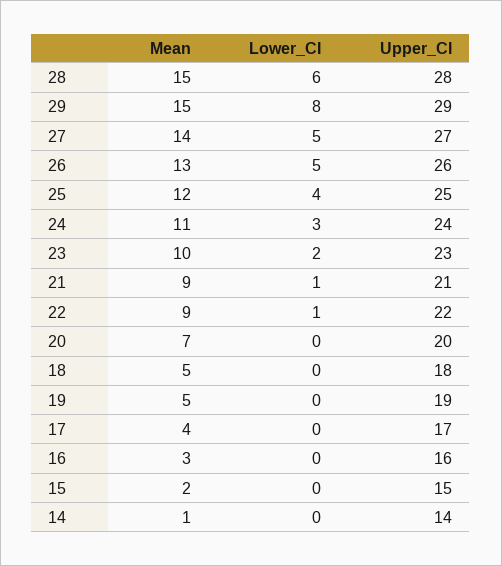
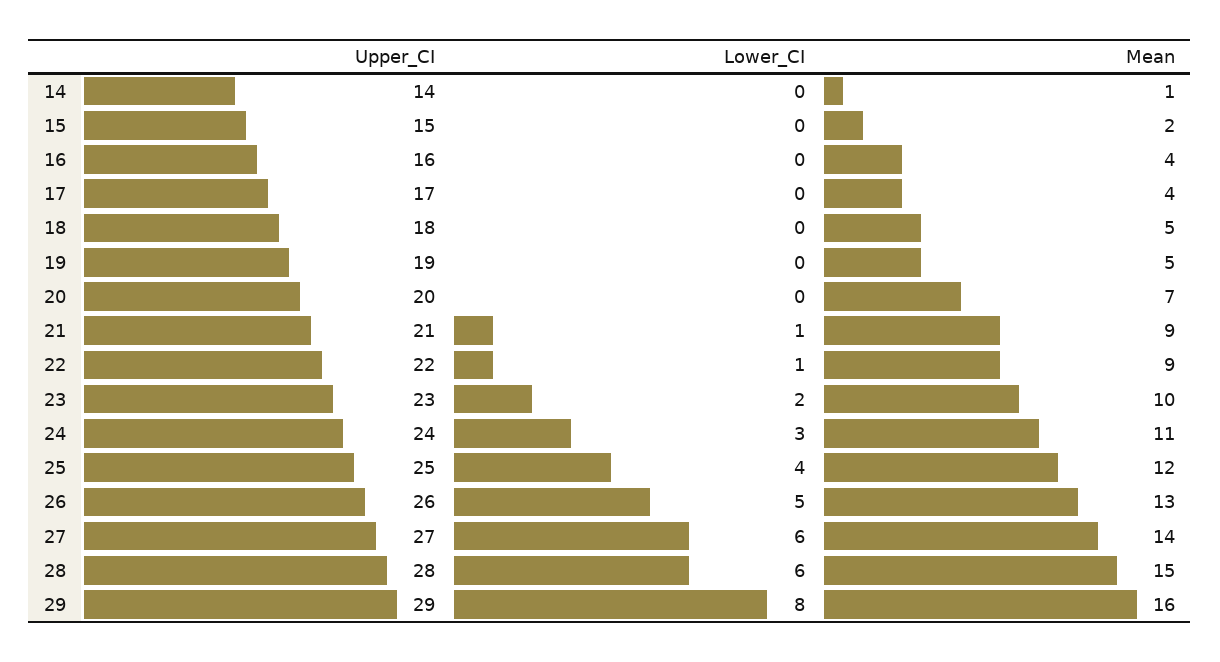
Mean, 29: 15 -> 16
Lower_CI, 27: 5 -> 6
Mean, 16: 3 -> 4

